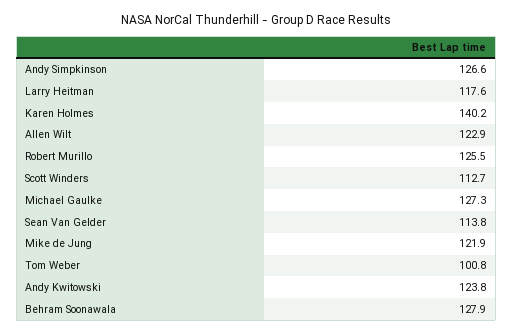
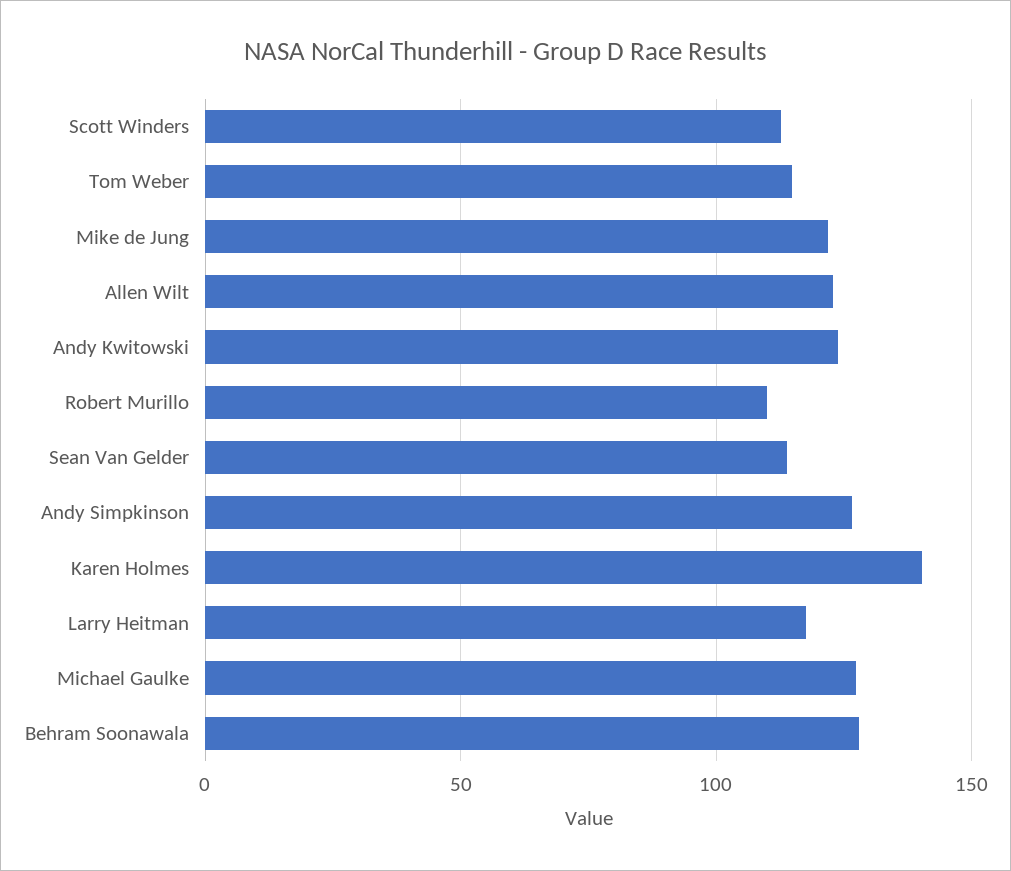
Robert Murillo: 125.5 -> 110
Tom Weber: 100.8 -> 115

